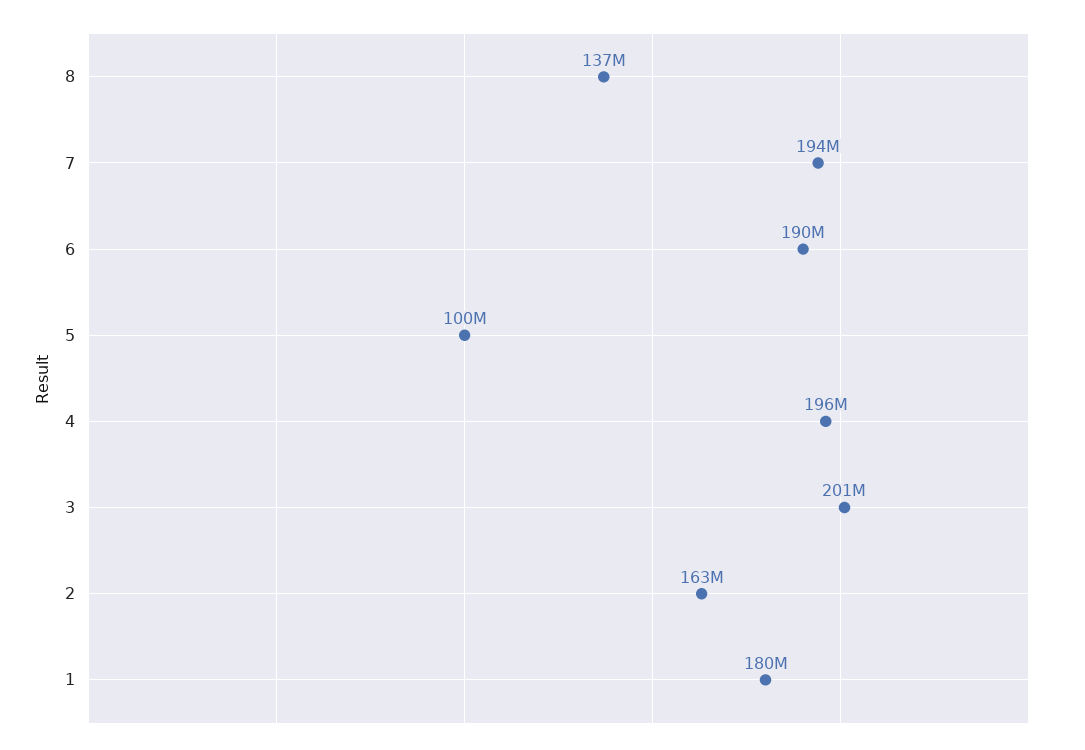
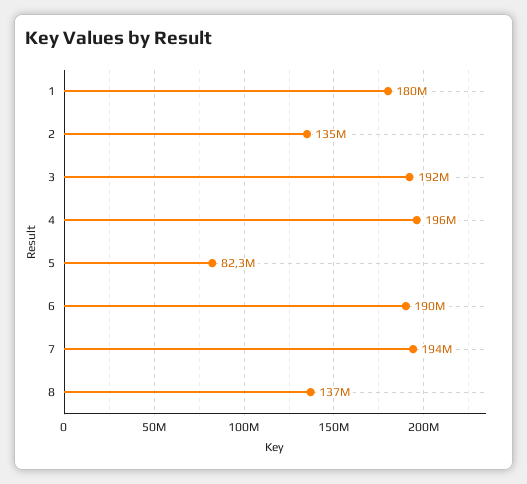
5: 100000000 -> 82300000
3: 201000000 -> 192000000
2: 163000000 -> 135000000

